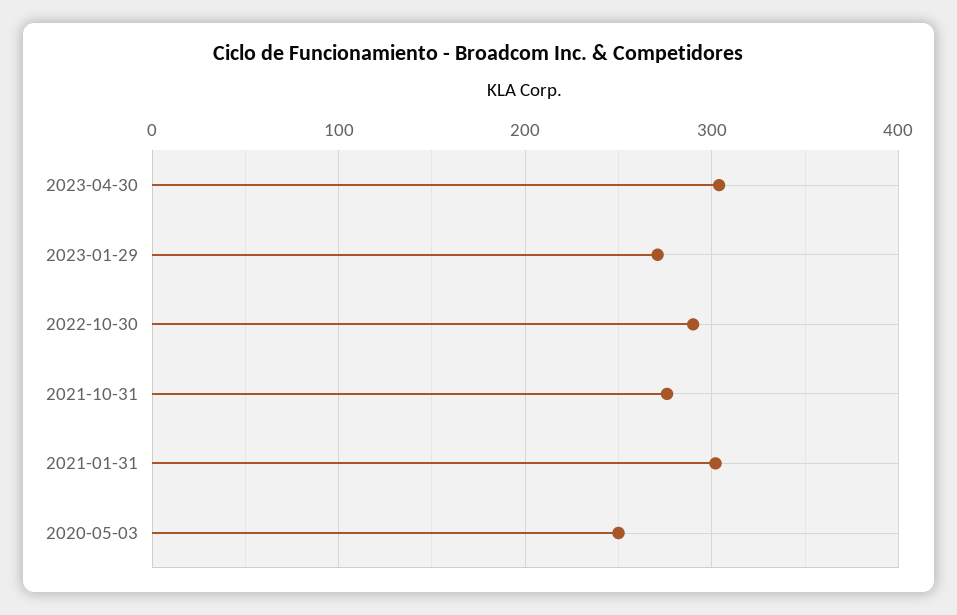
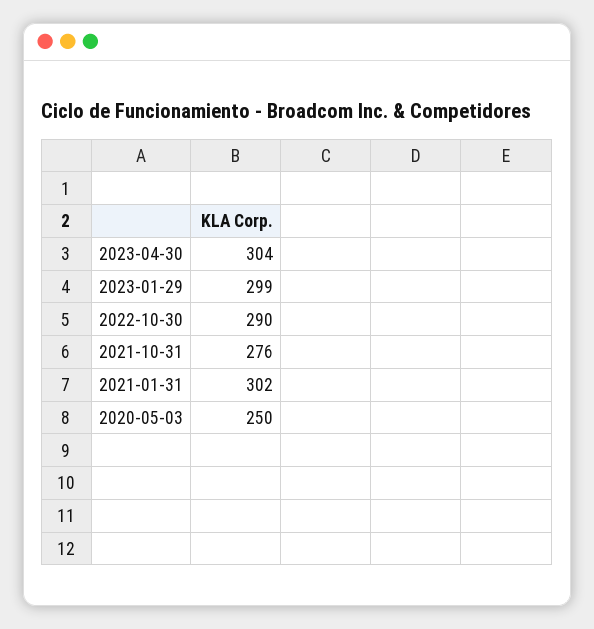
2023-01-29: 270 -> 299

